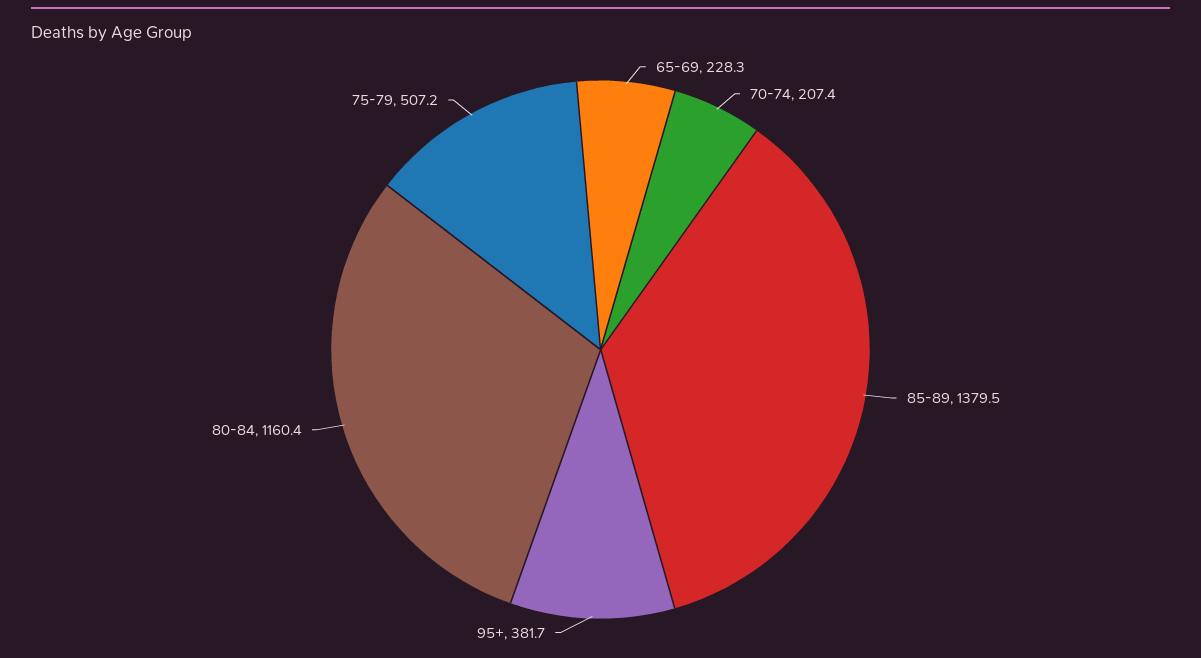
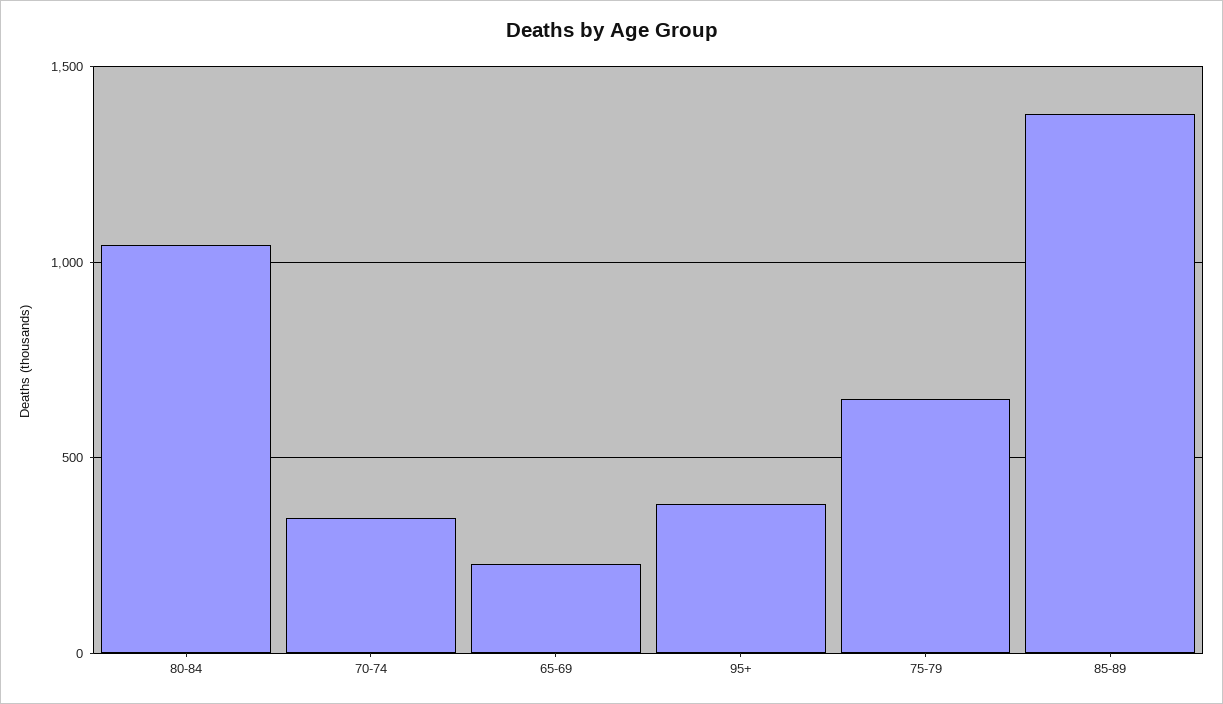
70-74: 207.4 -> 350
80-84: 1160.4 -> 1050
75-79: 507.2 -> 650

